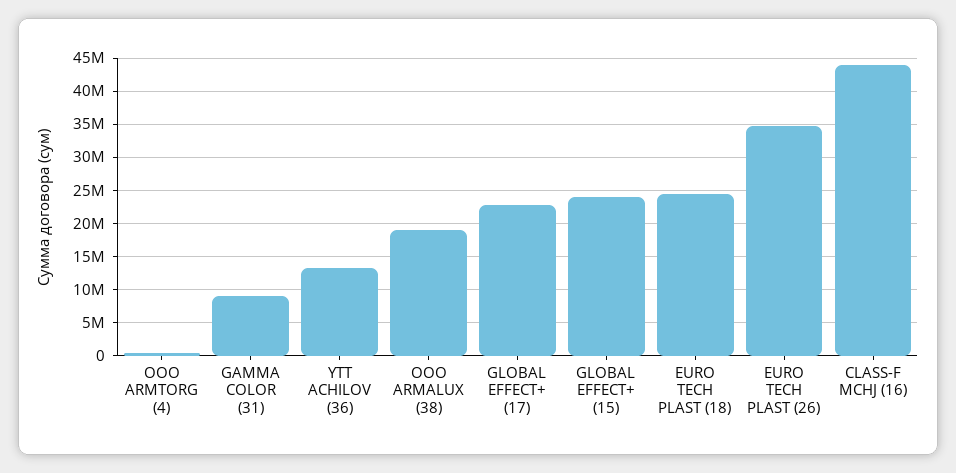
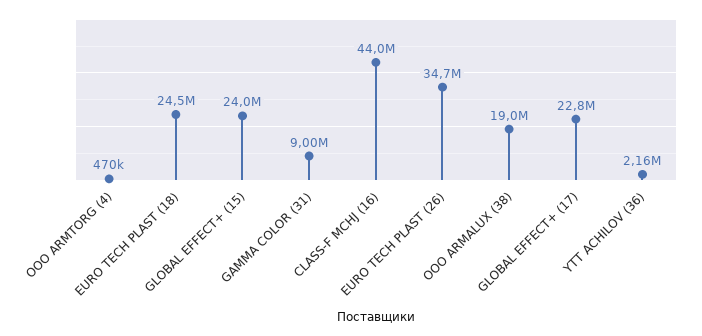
YTT ACHILOV (36): 13000000 -> 2160000

